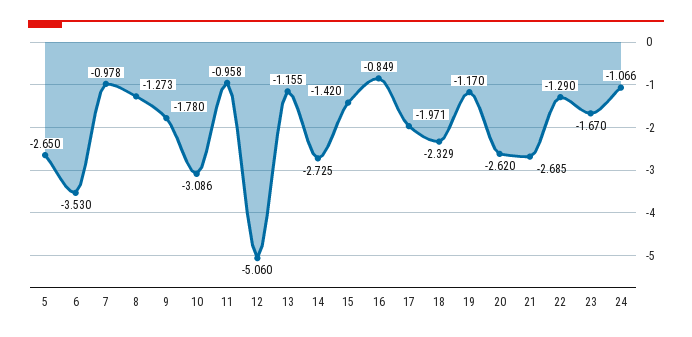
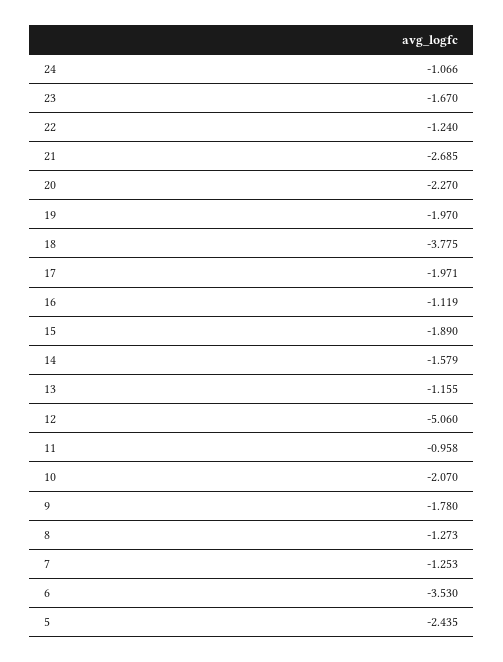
5: -2.65 -> -2.435
7: -0.978 -> -1.253
10: -3.086 -> -2.07
14: -2.725 -> -1.579
15: -1.42 -> -1.89
16: -0.849 -> -1.119
18: -2.329 -> -3.775
19: -1.17 -> -1.97
20: -2.62 -> -2.27
22: -1.29 -> -1.24

